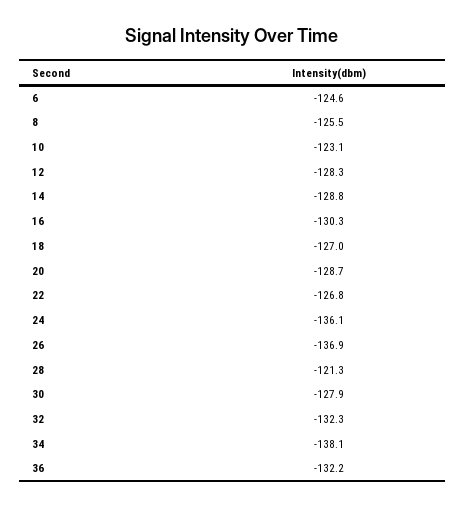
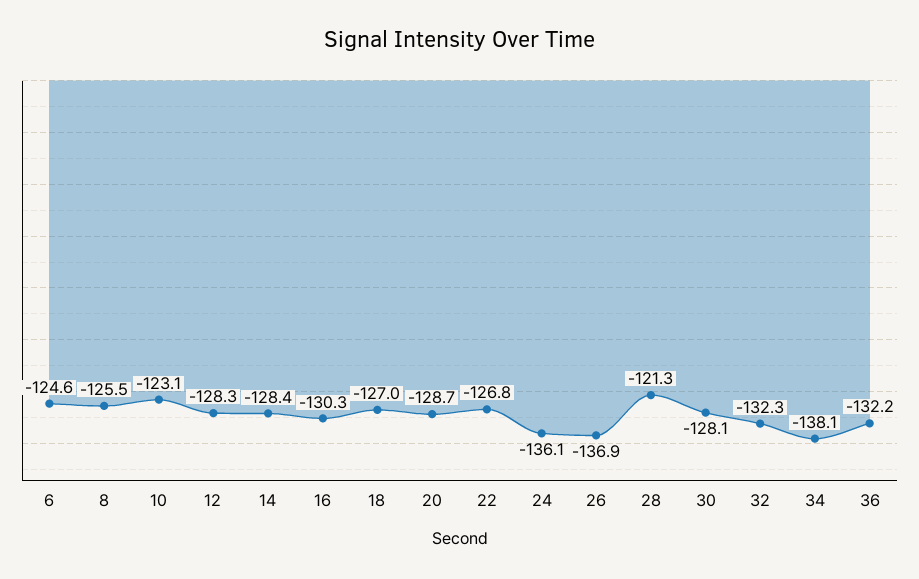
14: -128.8 -> -128.4
30: -127.9 -> -128.1

